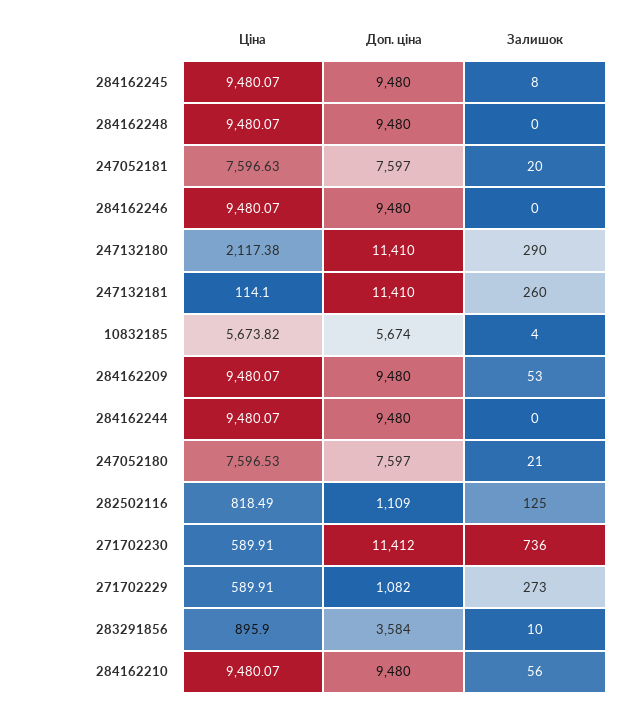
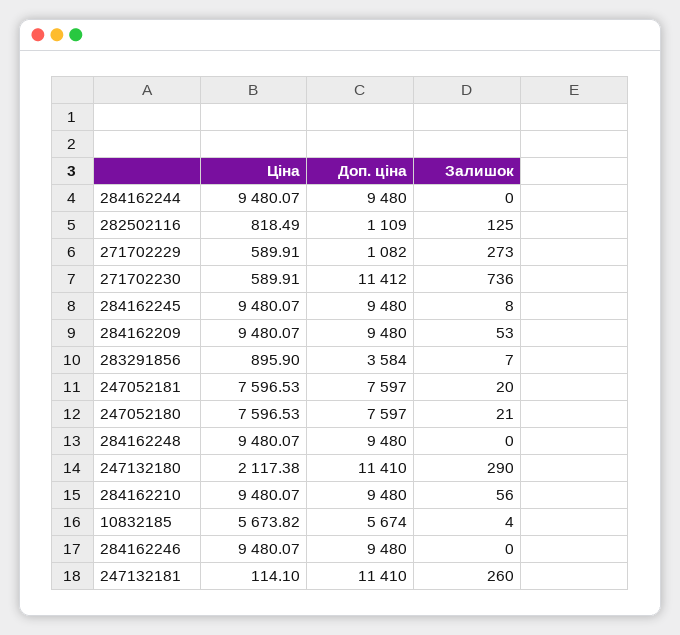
Ціна, 247052181: 7596.63 -> 7596.53
Залишок, 283291856: 10 -> 7

